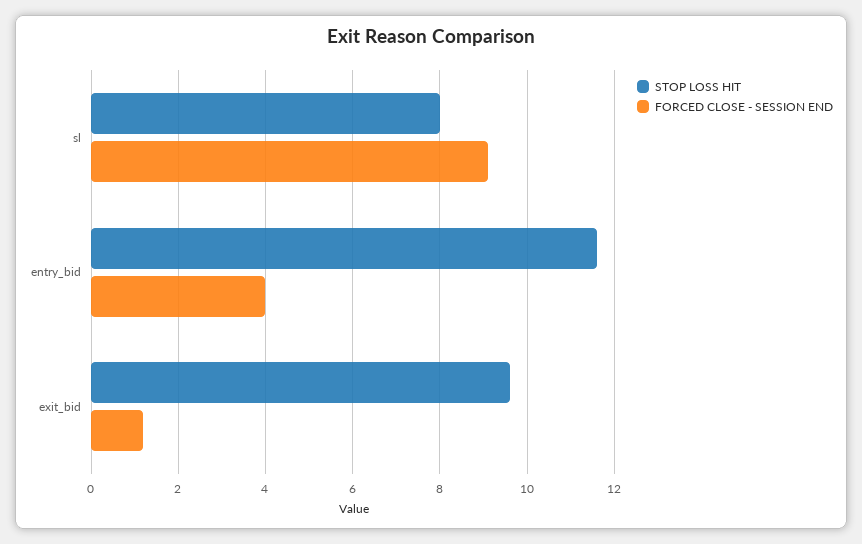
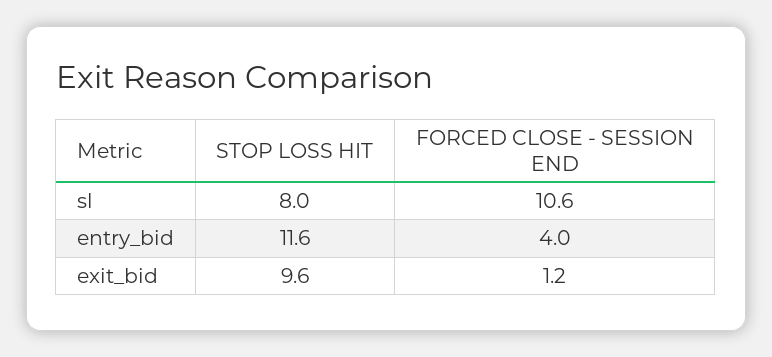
FORCED CLOSE - SESSION END, sl: 9 -> 10.6

